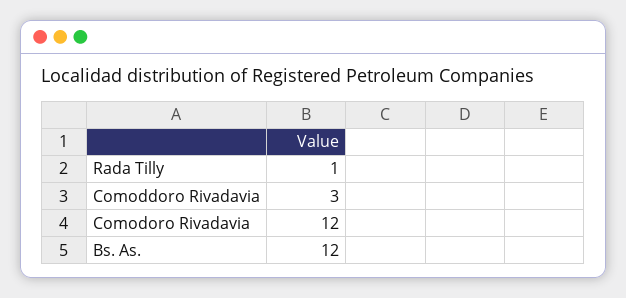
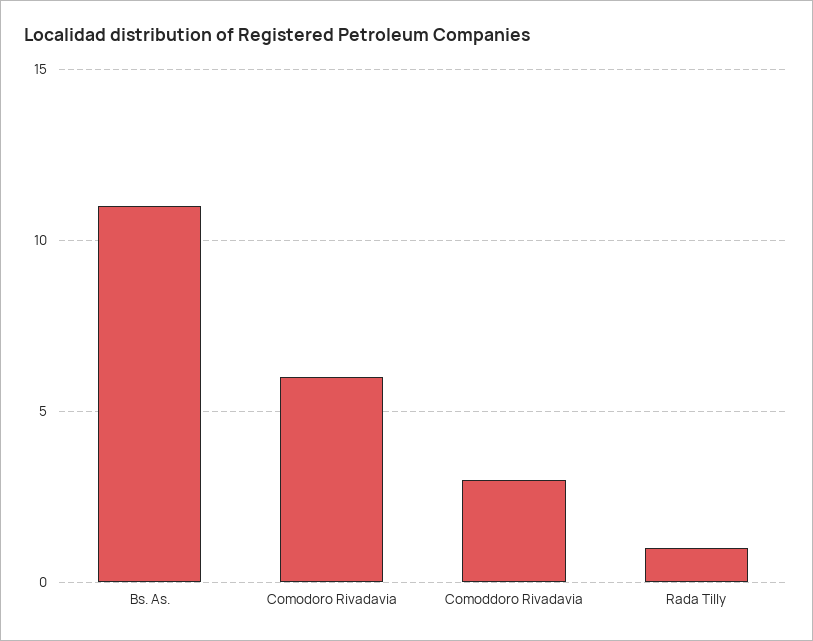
Comodoro Rivadavia: 12 -> 6
Bs. As.: 12 -> 11

